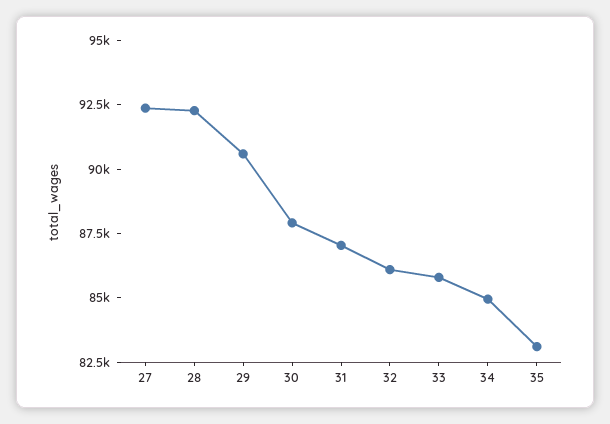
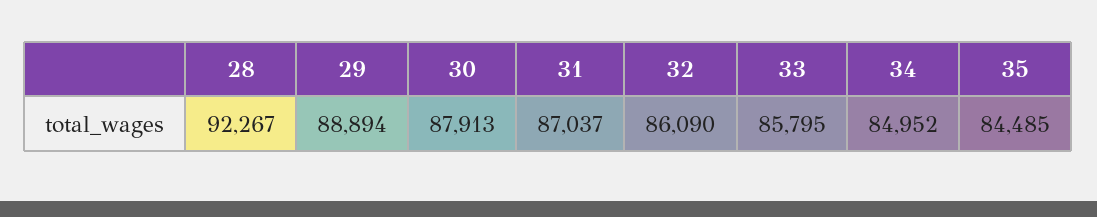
27: 92500 -> none
29: 90500 -> 88894
35: 83000 -> 84485

